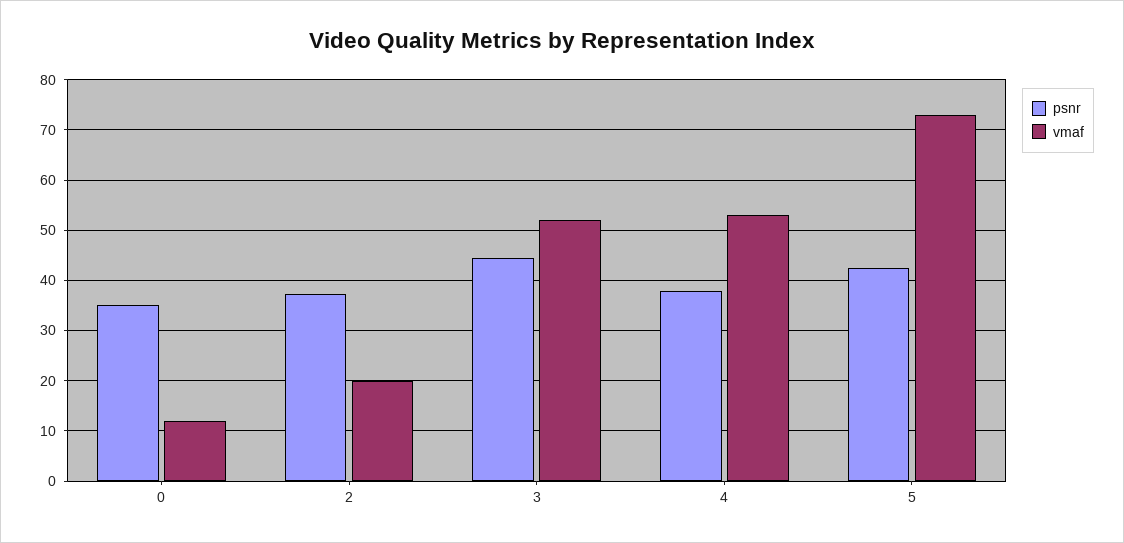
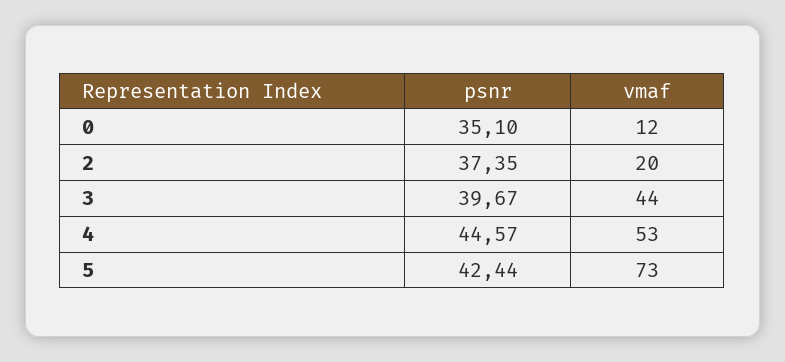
psnr, 3: 44 -> 39.67
vmaf, 3: 52 -> 44
psnr, 4: 38 -> 44.57

